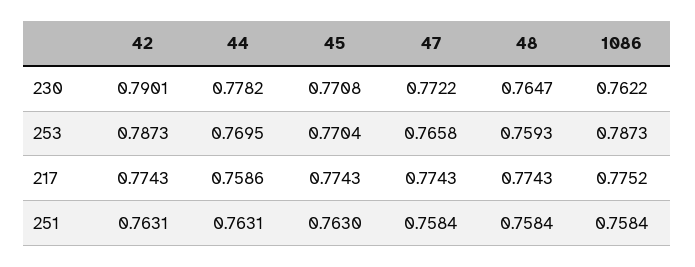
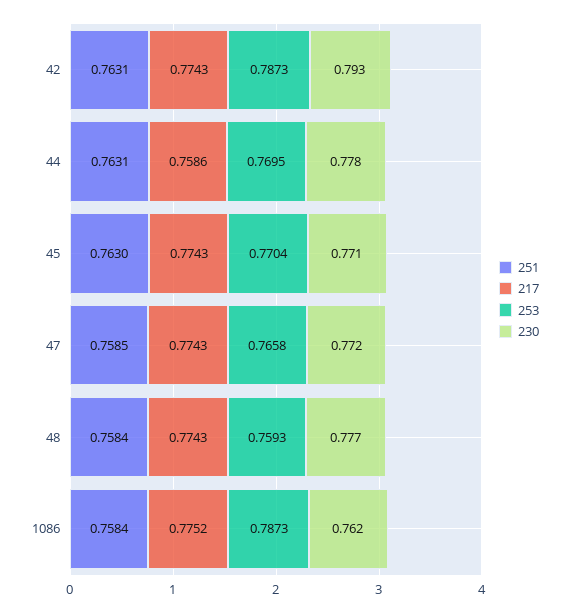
230, 42: 0.7901 -> 0.793
230, 48: 0.7647 -> 0.777
251, 47: 0.7584 -> 0.7585

